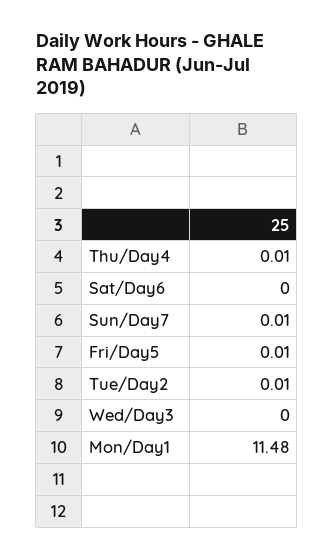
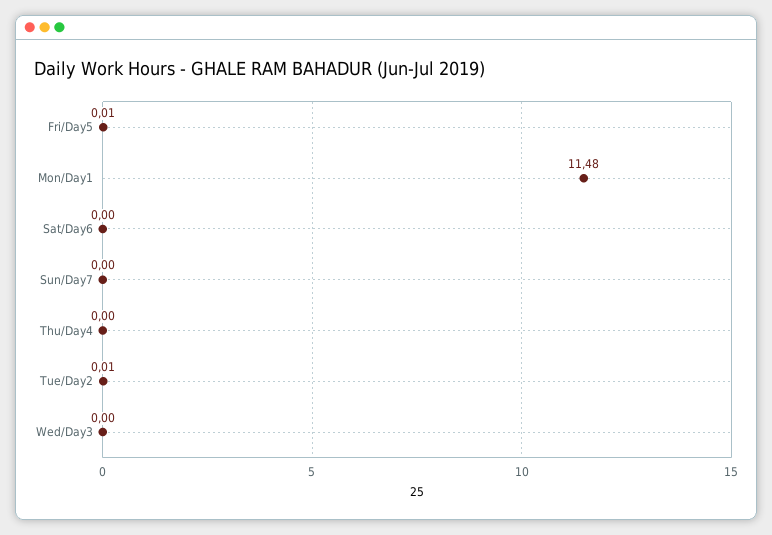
Thu/Day4: 0.01 -> 0
Sun/Day7: 0.01 -> 0

